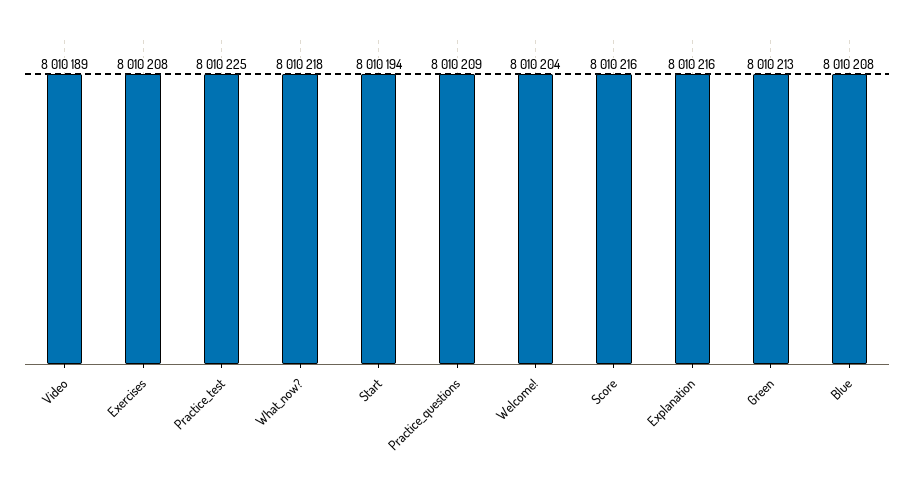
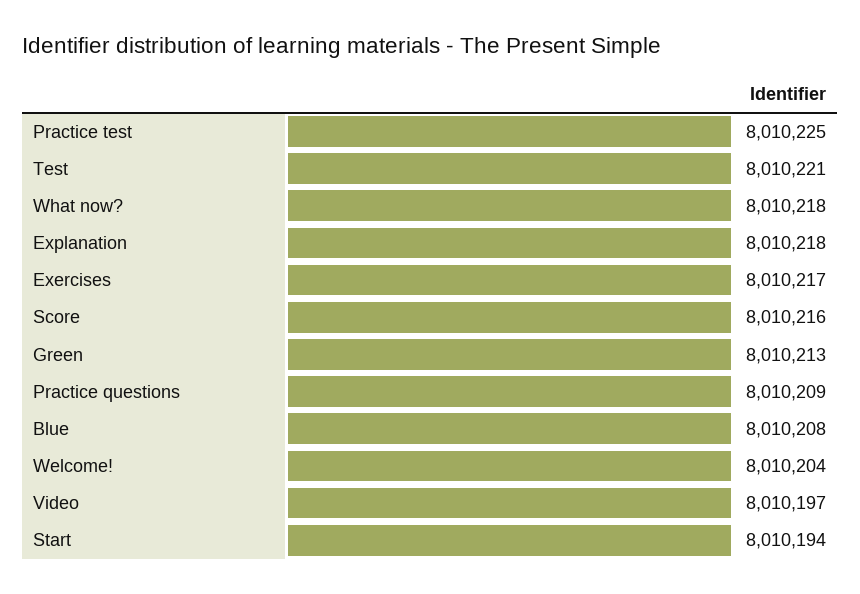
Video: 8010189 -> 8010197
Exercises: 8010208 -> 8010217
Explanation: 8010216 -> 8010218
Test: none -> 8010221

